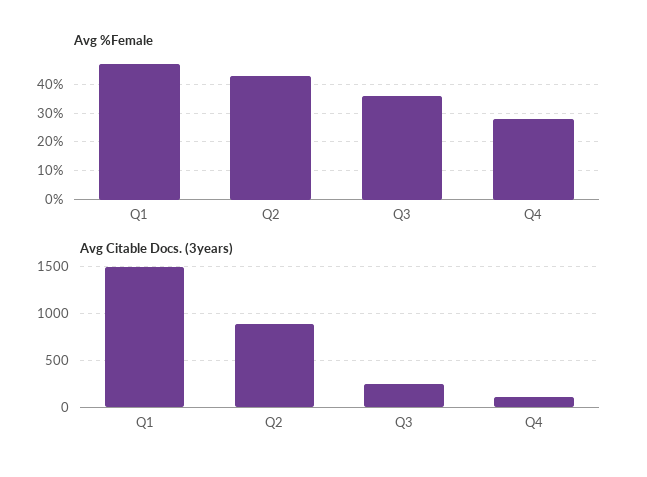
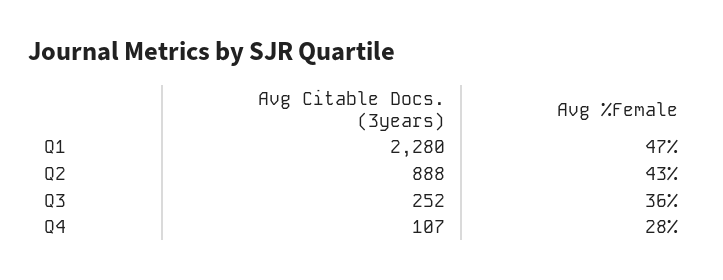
Avg Citable Docs. (3years), Q1: 1500 -> 2280

